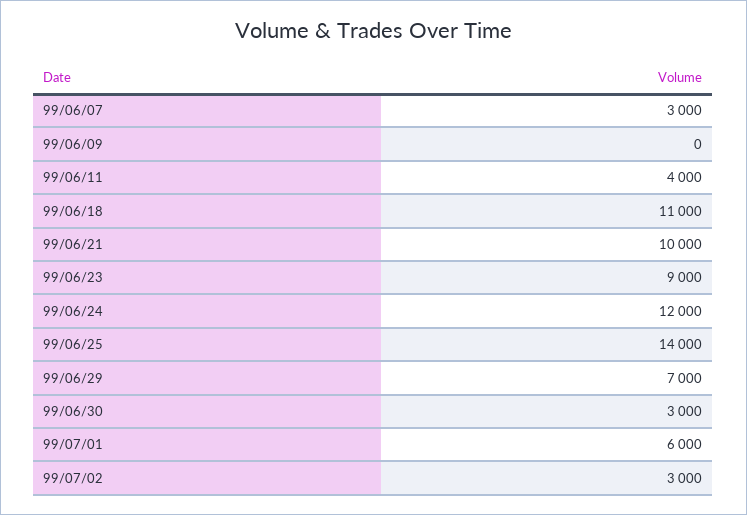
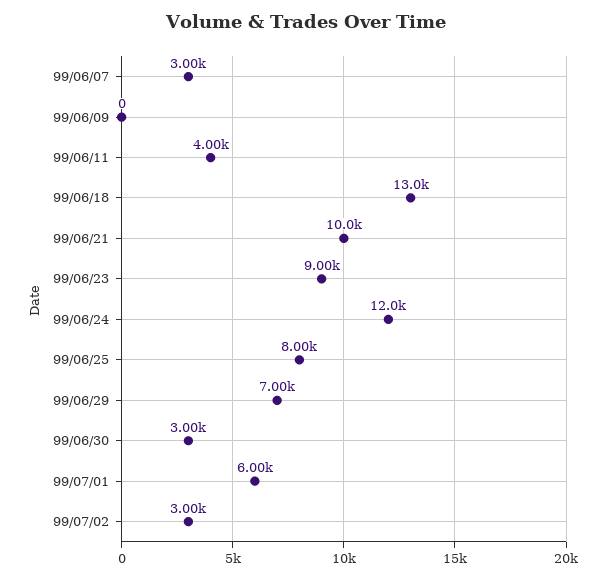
99/06/18: 11000 -> 13000
99/06/25: 14000 -> 8000

